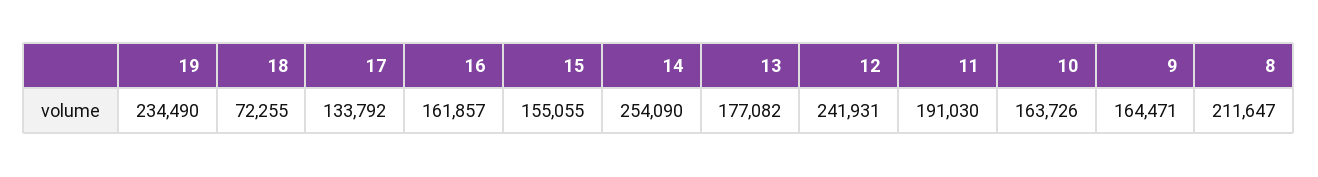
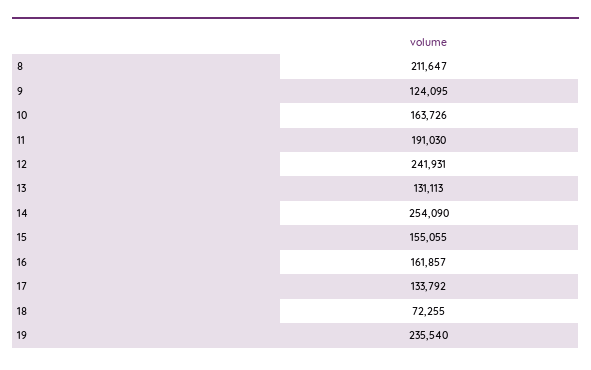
19: 234490 -> 235540
13: 177082 -> 131113
9: 164471 -> 124095

